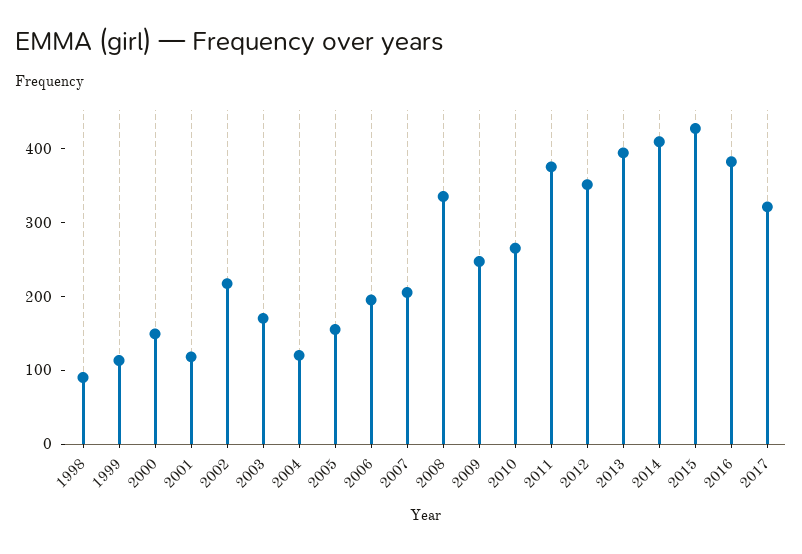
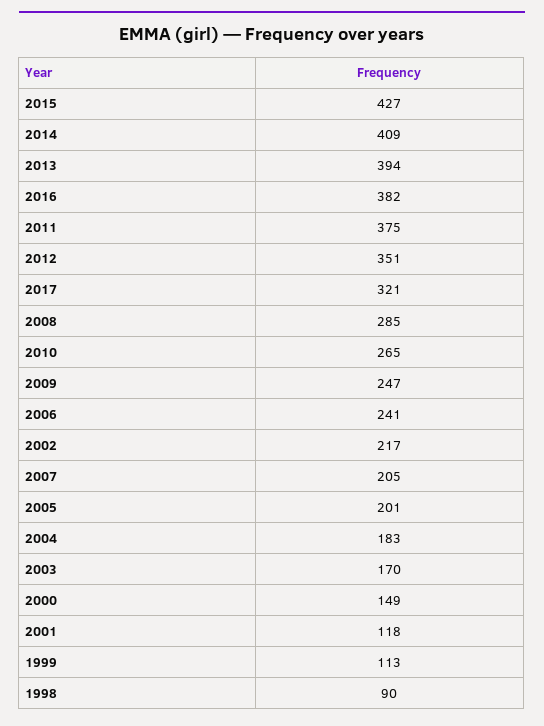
2004: 120 -> 183
2005: 160 -> 201
2006: 200 -> 241
2008: 340 -> 285

